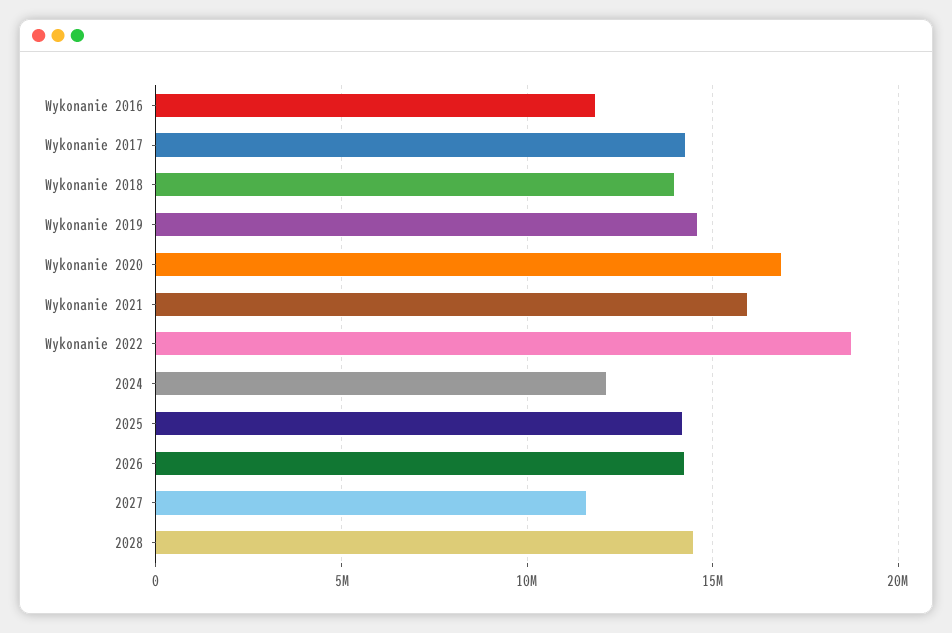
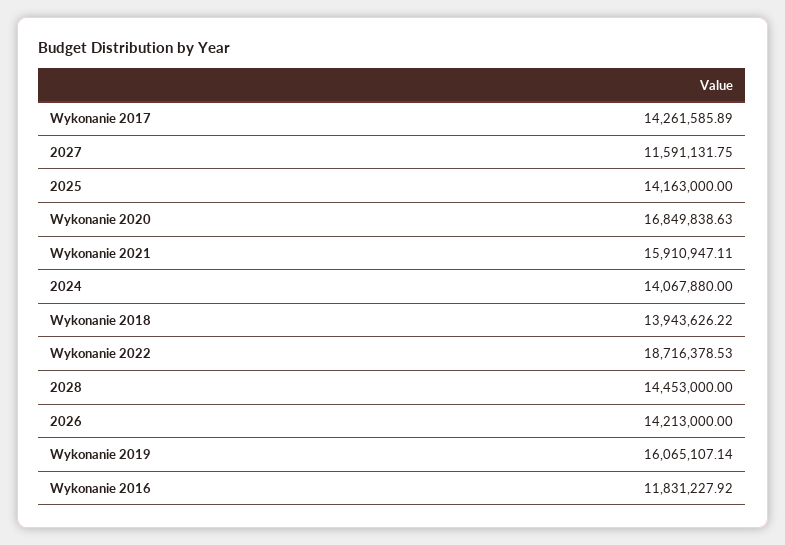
Wykonanie 2019: 14500000 -> 16065107.14
2024: 12000000 -> 14067880

